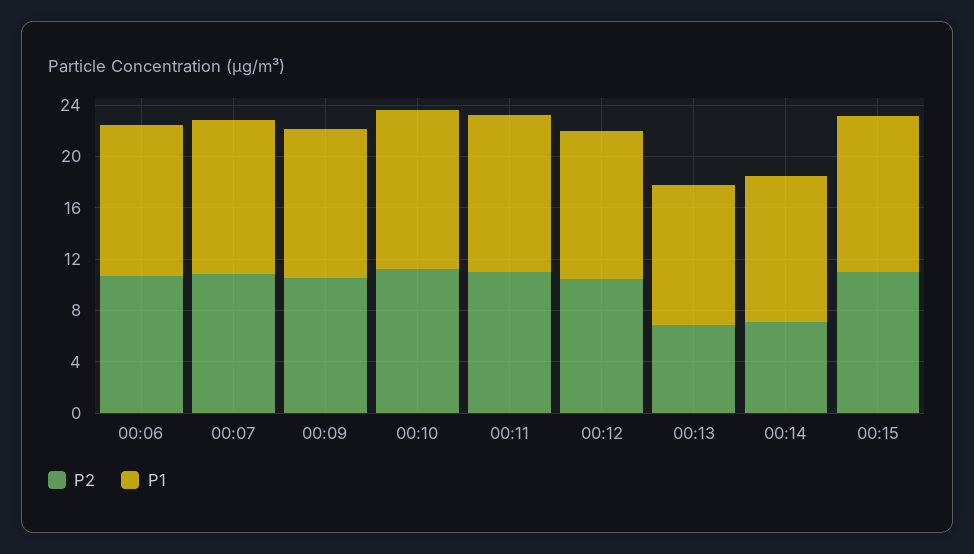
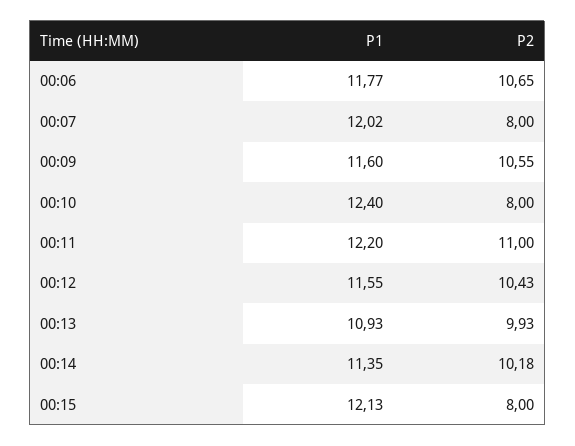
P2, 00:07: 11 -> 8
P2, 00:10: 11 -> 8
P2, 00:13: 7 -> 9.93
P2, 00:14: 7 -> 10.18
P2, 00:15: 11 -> 8

